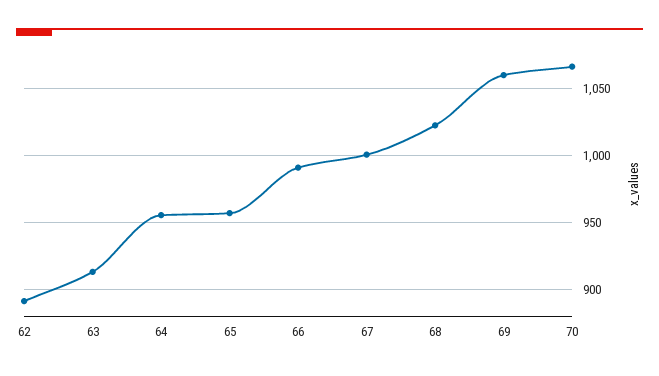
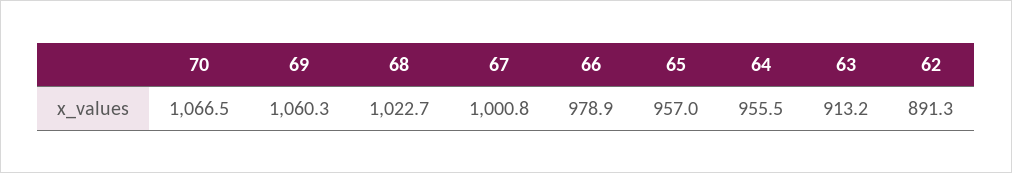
66: 990 -> 978.9

